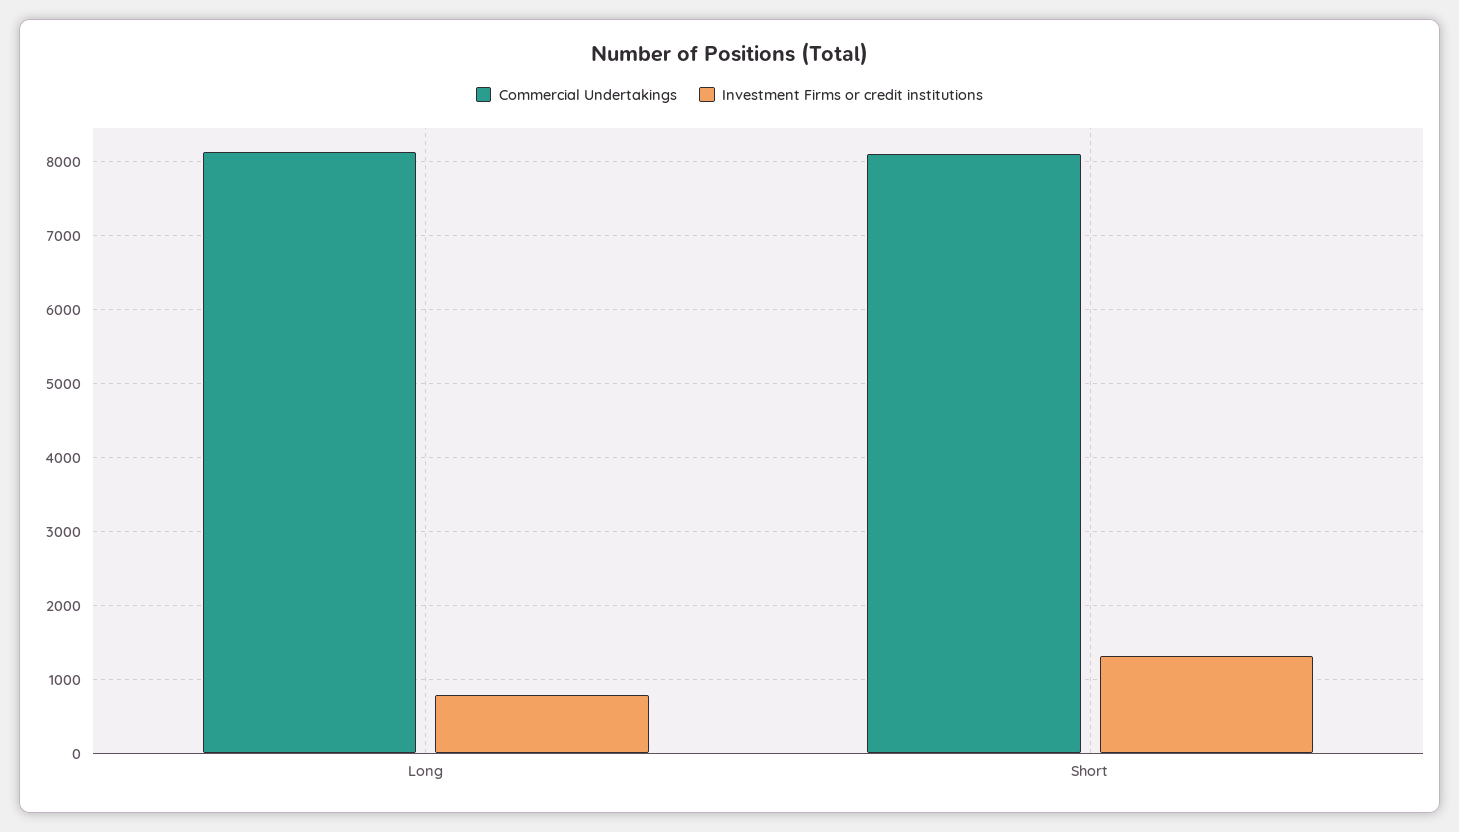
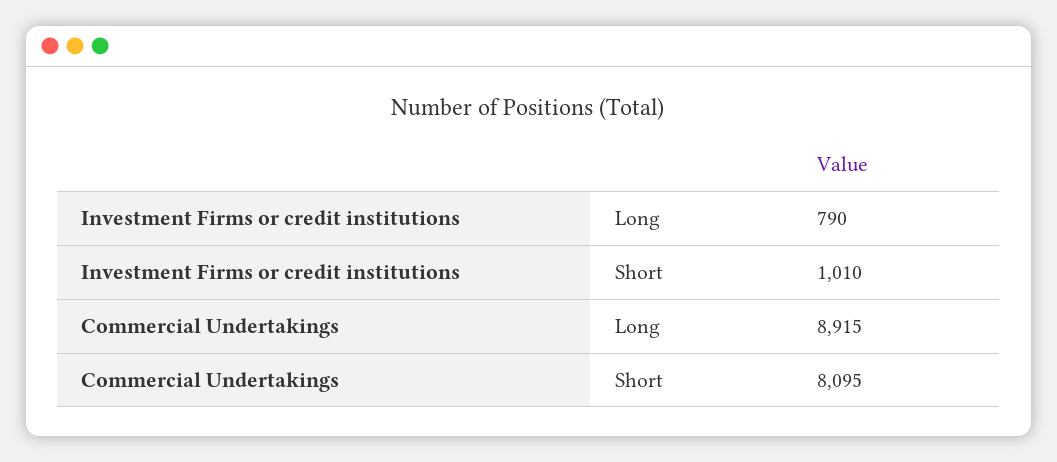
Commercial Undertakings, Long: 8100 -> 8915
Investment Firms or credit institutions, Short: 1300 -> 1010

